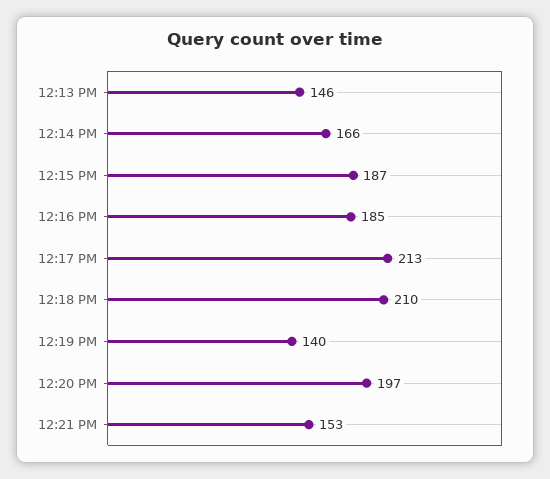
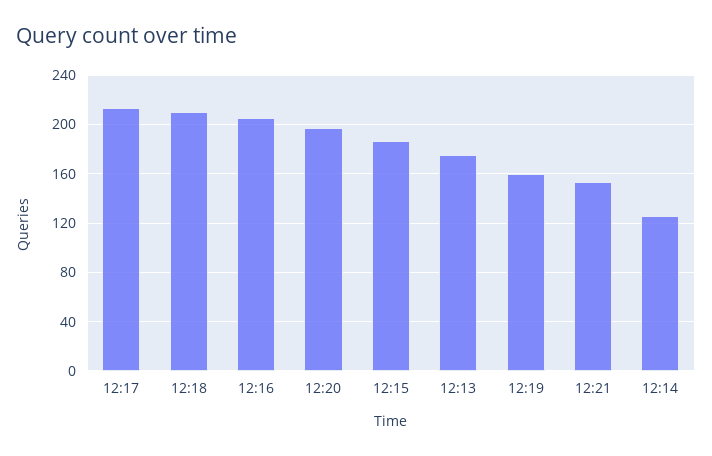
12:13 PM: 146 -> 175
12:14 PM: 166 -> 125
12:16 PM: 185 -> 205
12:19 PM: 140 -> 160

